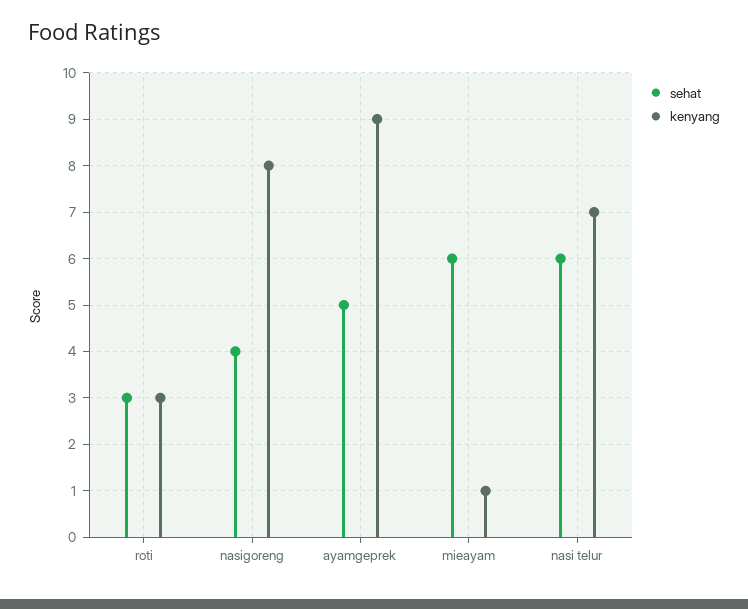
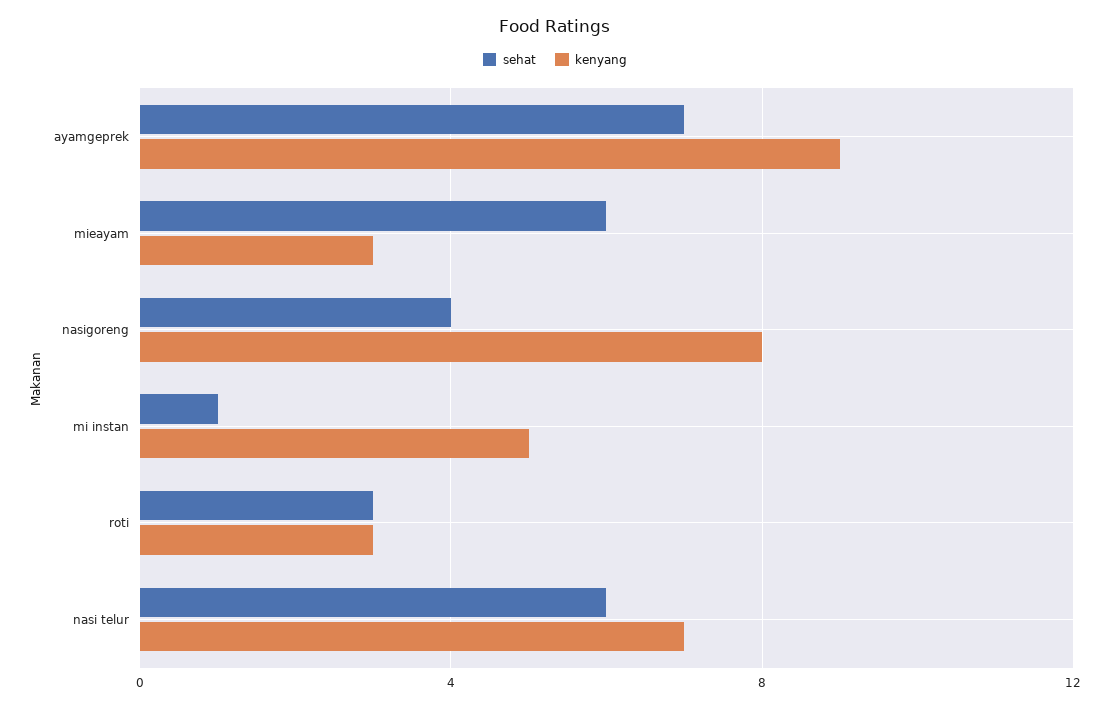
sehat, ayamgeprek: 5 -> 7
kenyang, mieayam: 1 -> 3
sehat, mi instan: none -> 1
kenyang, mi instan: none -> 5

